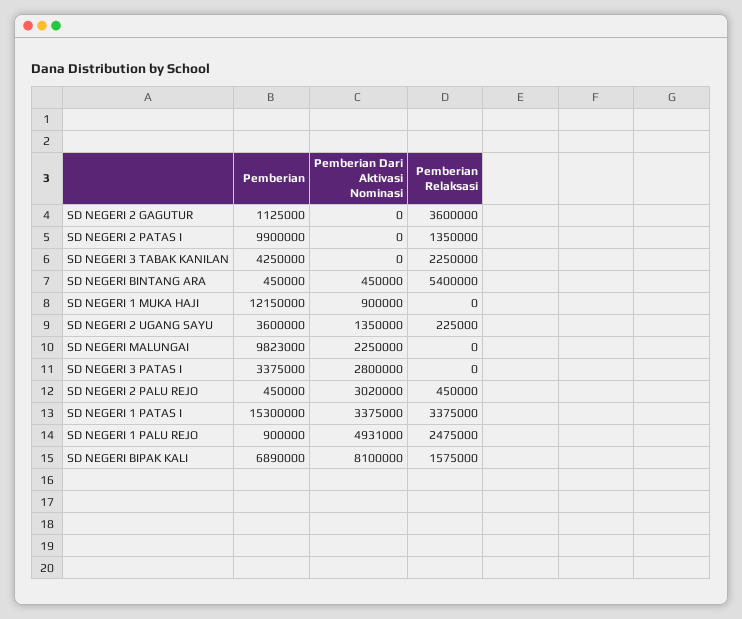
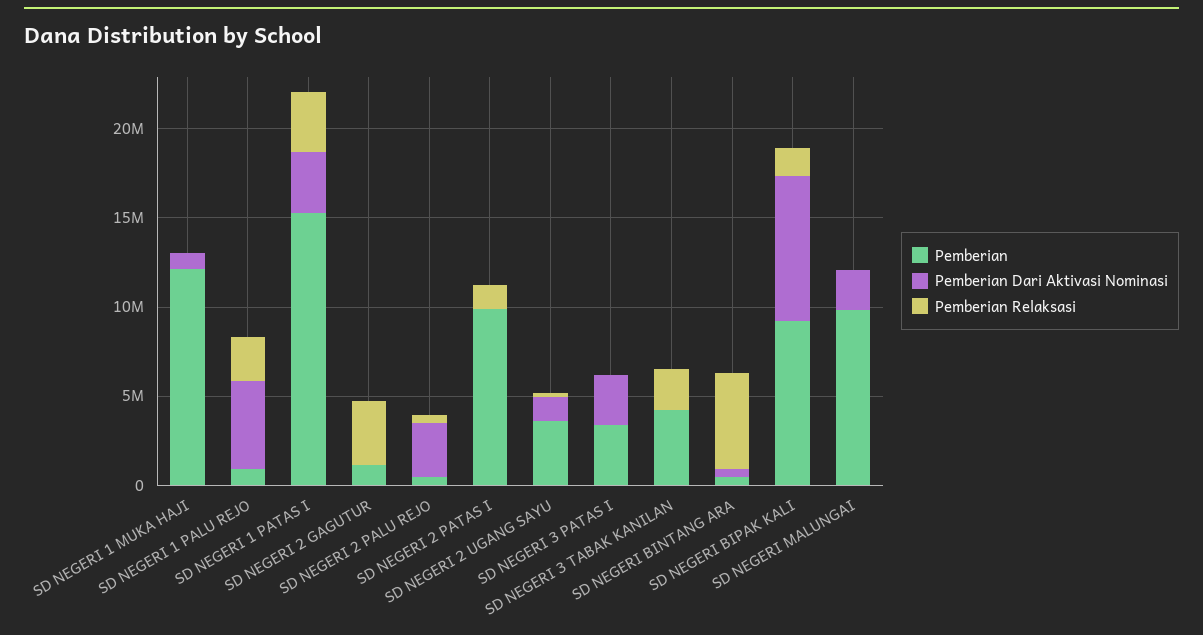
Pemberian, SD NEGERI BIPAK KALI: 6890000 -> 9000000

